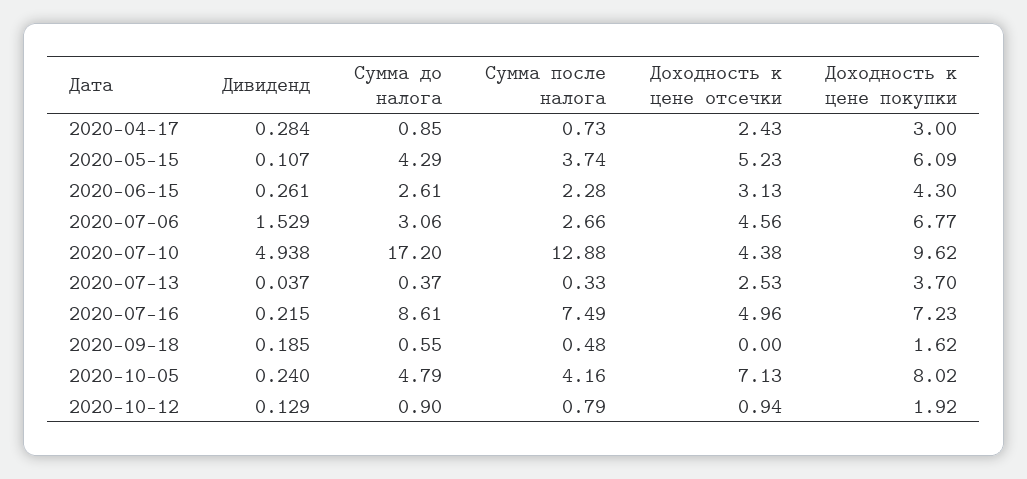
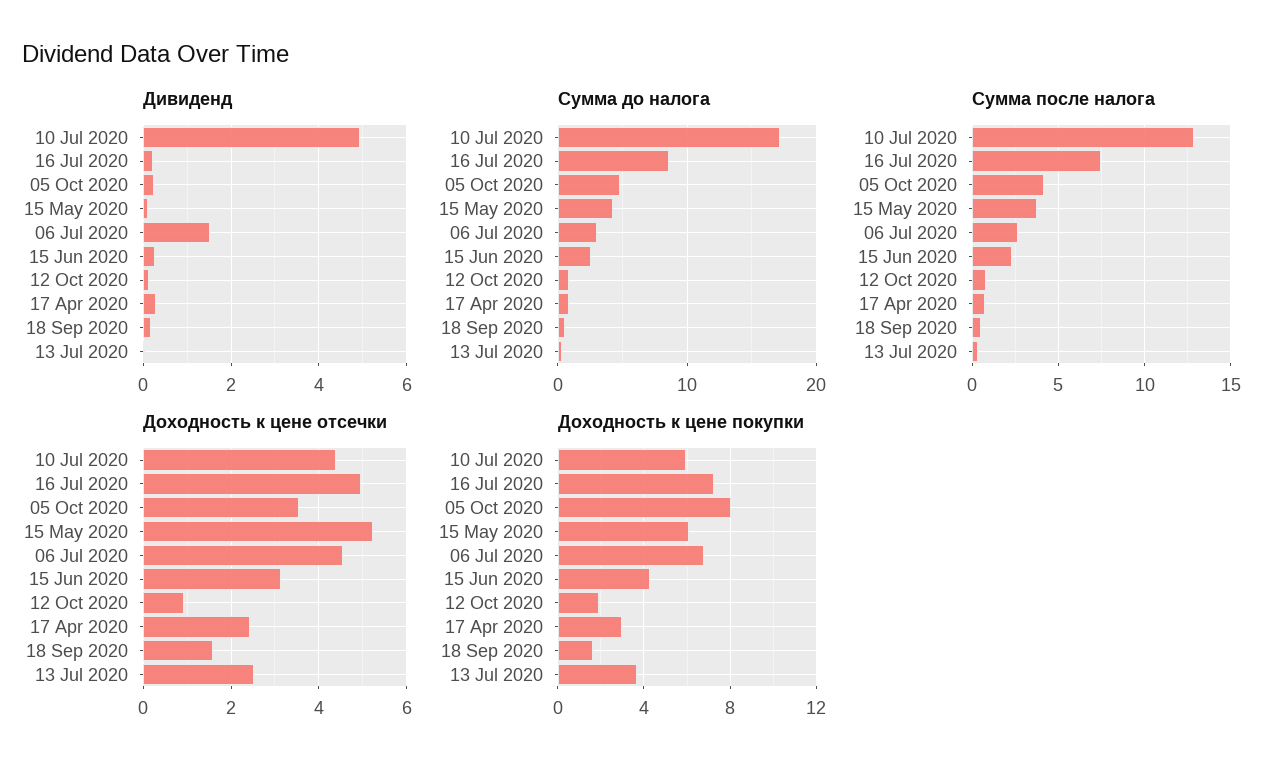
Доходность к цене покупки, 2020-07-10: 9.62 -> 6
Доходность к цене отсечки, 2020-09-18: 0 -> 1.6
Доходность к цене отсечки, 2020-10-05: 7.13 -> 3.6

